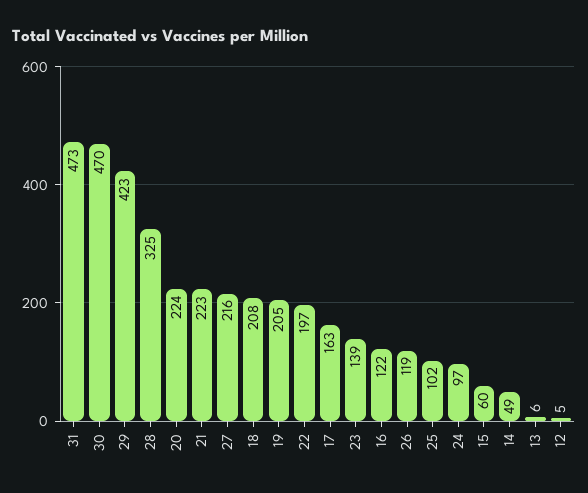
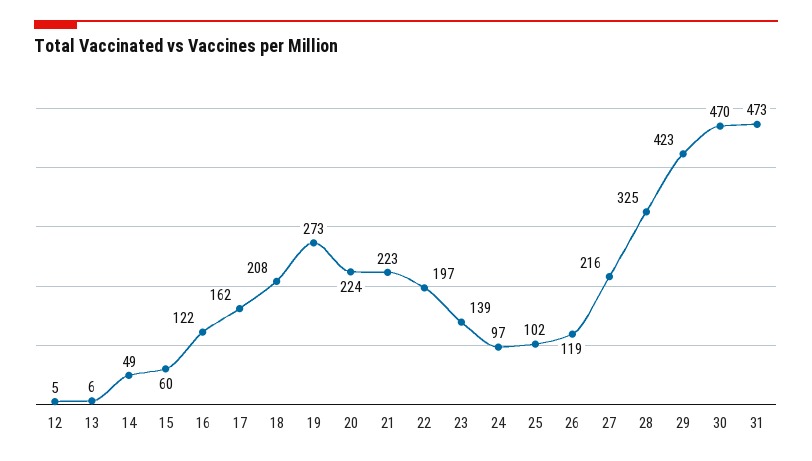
19: 205 -> 273
17: 163 -> 162

